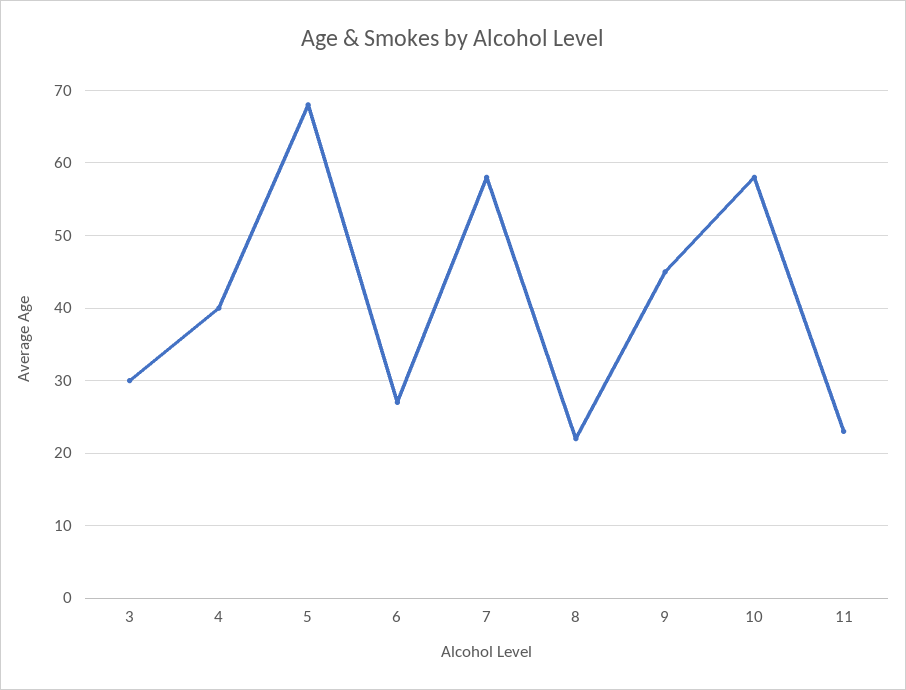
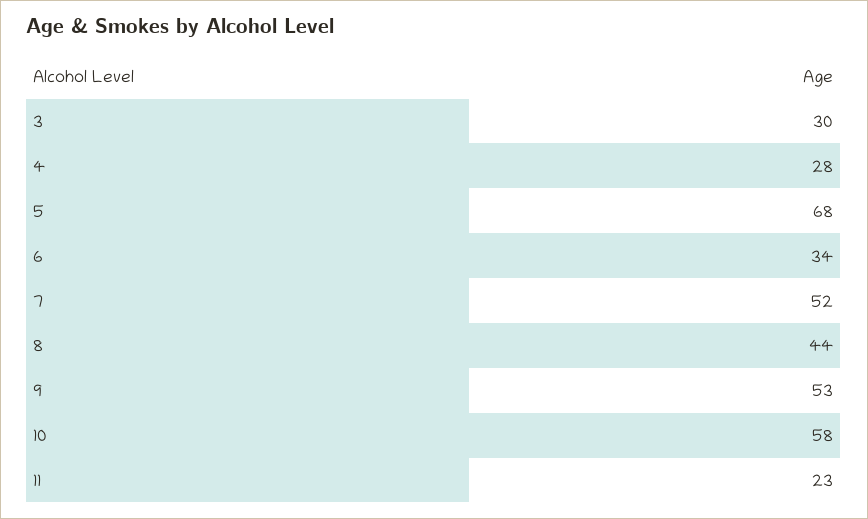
4: 40 -> 28
6: 27 -> 34
7: 58 -> 52
8: 22 -> 44
9: 45 -> 53

